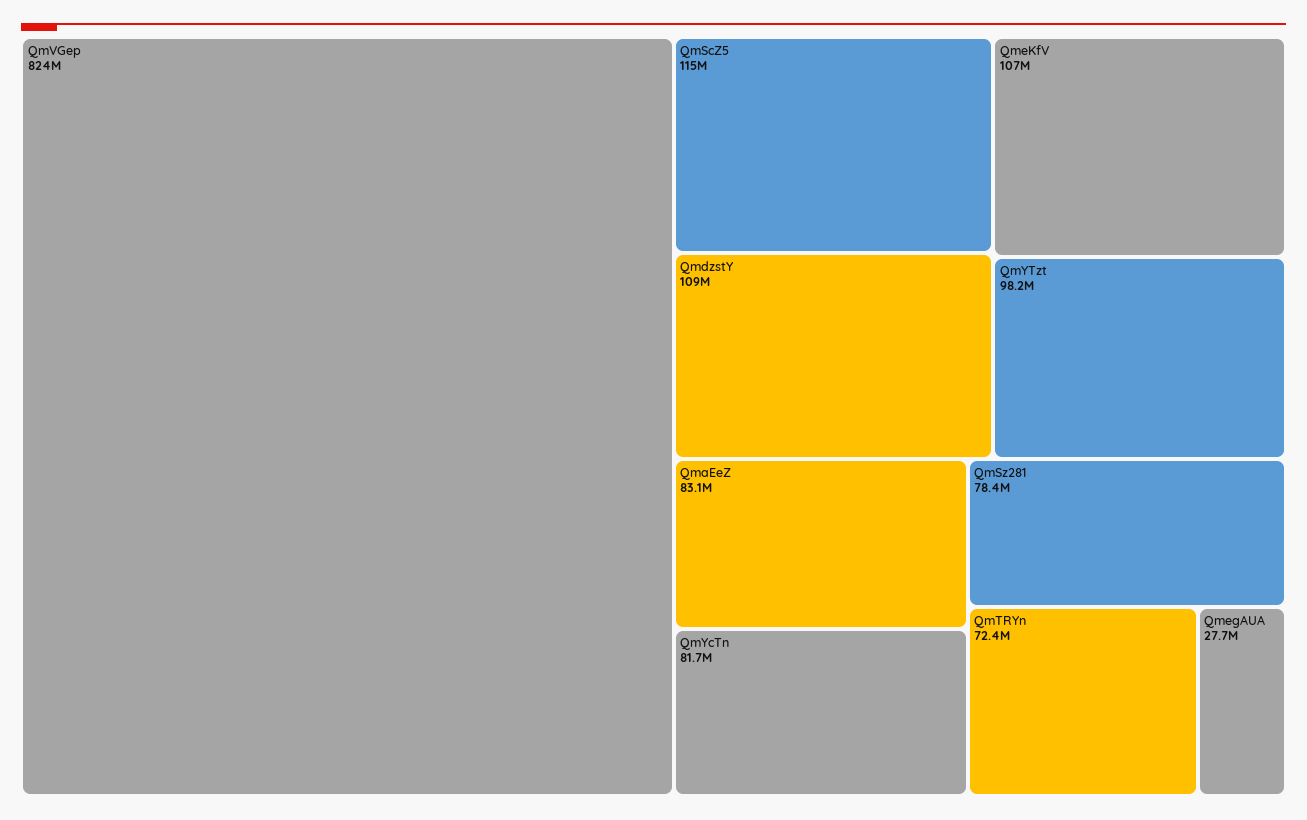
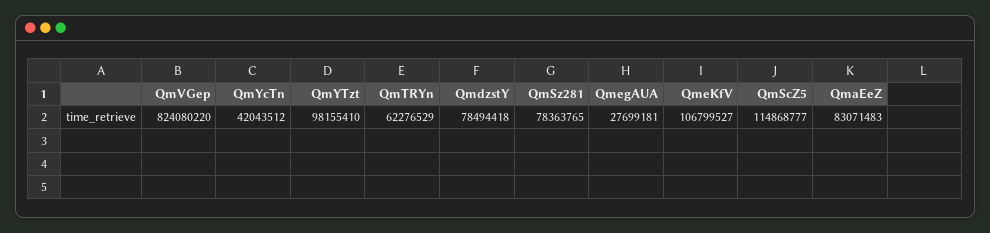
QmdzstY: 109000000 -> 78494418
QmYcTn: 81700000 -> 42043512
QmTRYn: 72400000 -> 62276529

